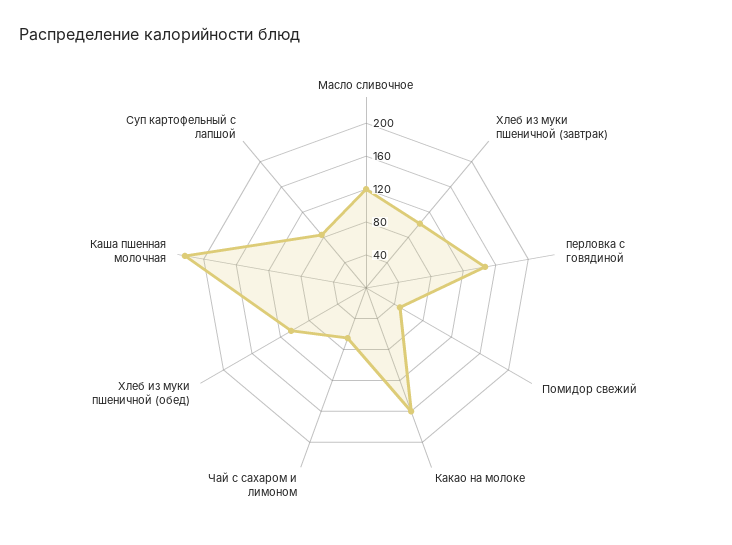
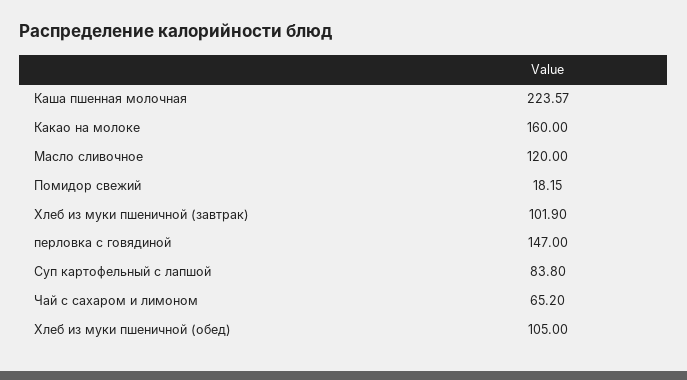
Помидор свежий: 50 -> 18.15

